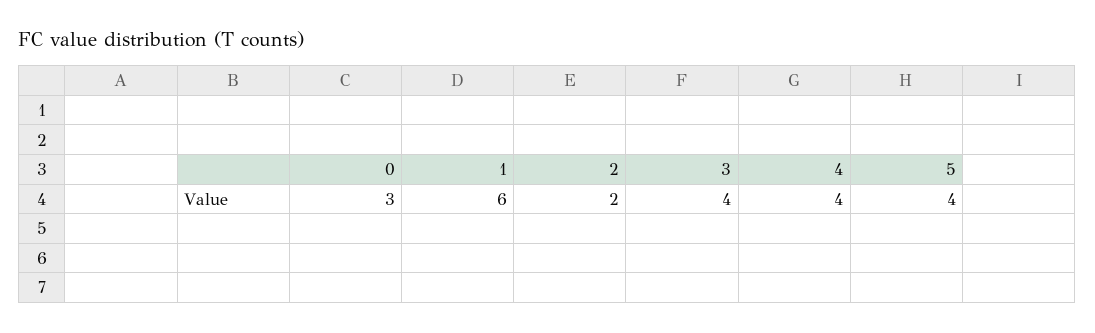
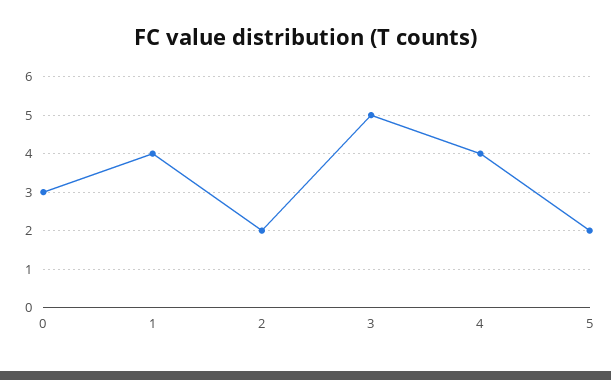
1: 6 -> 4
3: 4 -> 5
5: 4 -> 2

